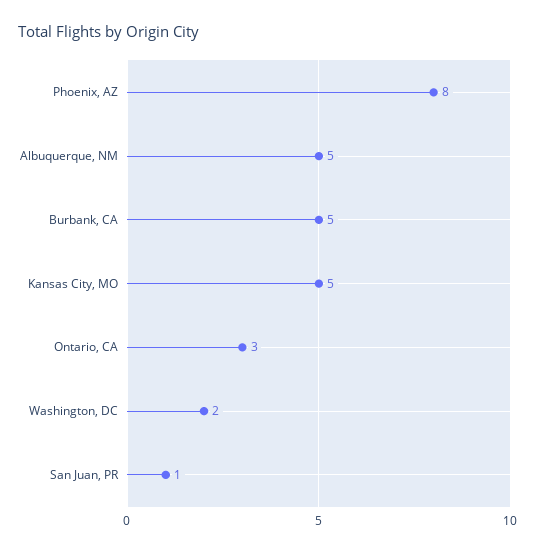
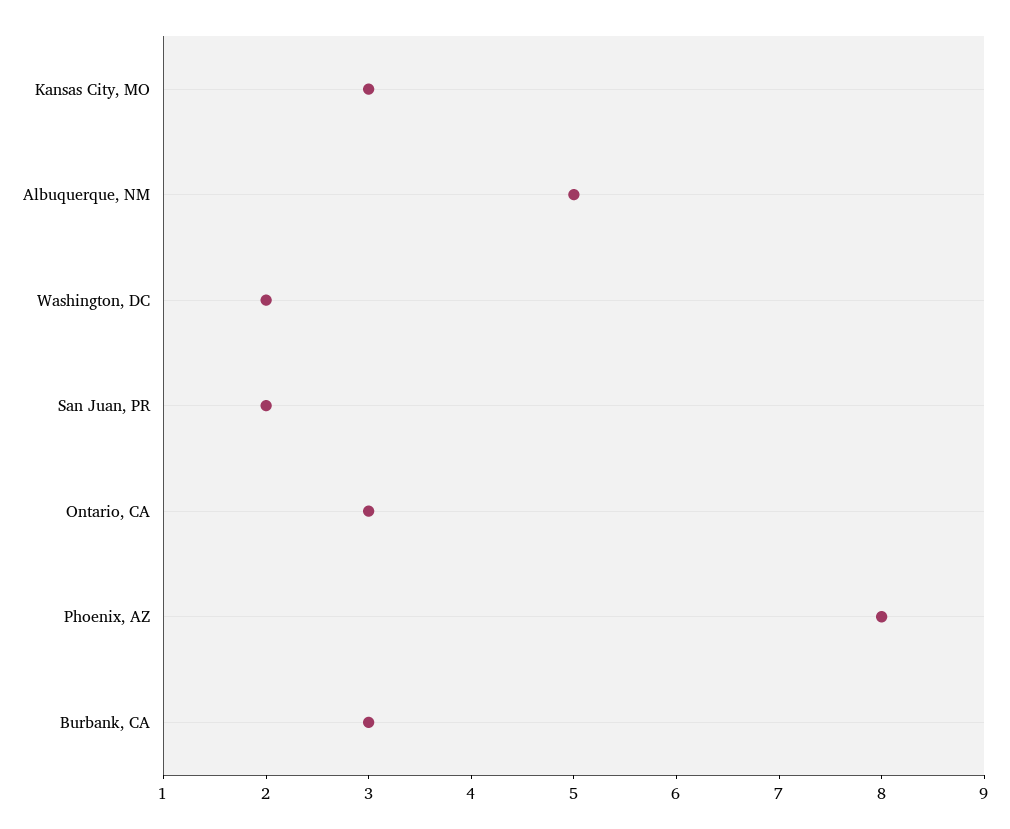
Burbank, CA: 5 -> 3
Kansas City, MO: 5 -> 3
San Juan, PR: 1 -> 2

